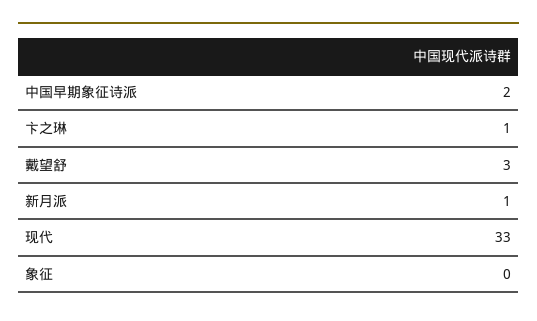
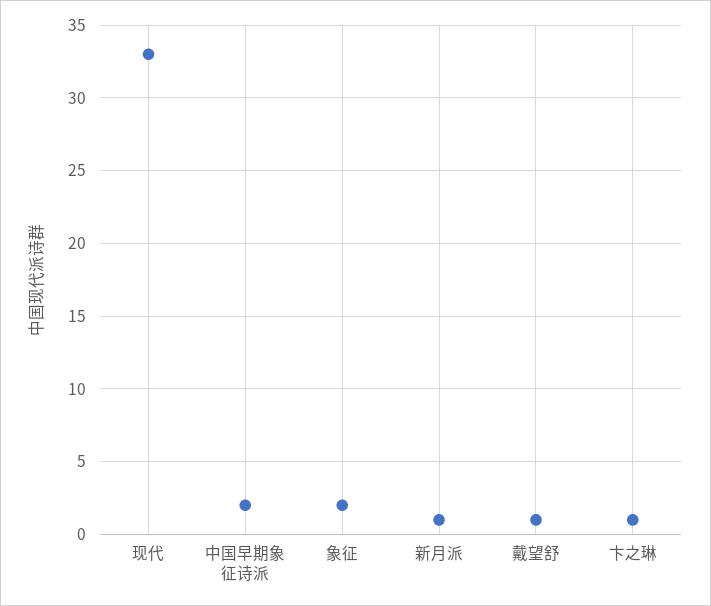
戴望舒: 3 -> 1
象征: 0 -> 2

